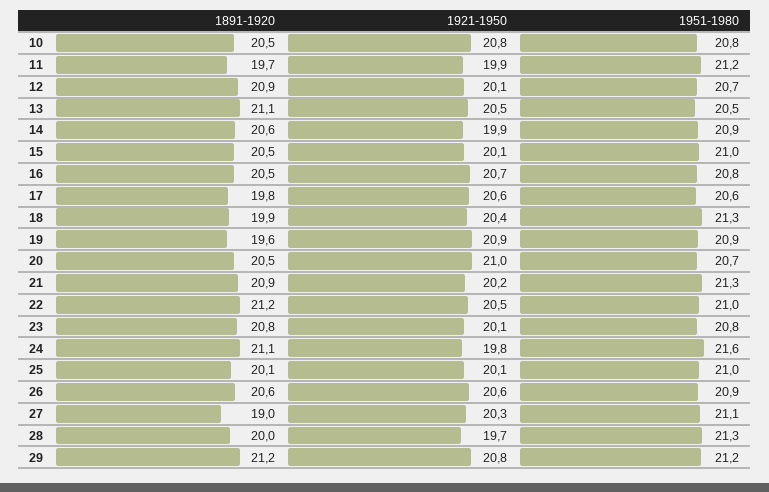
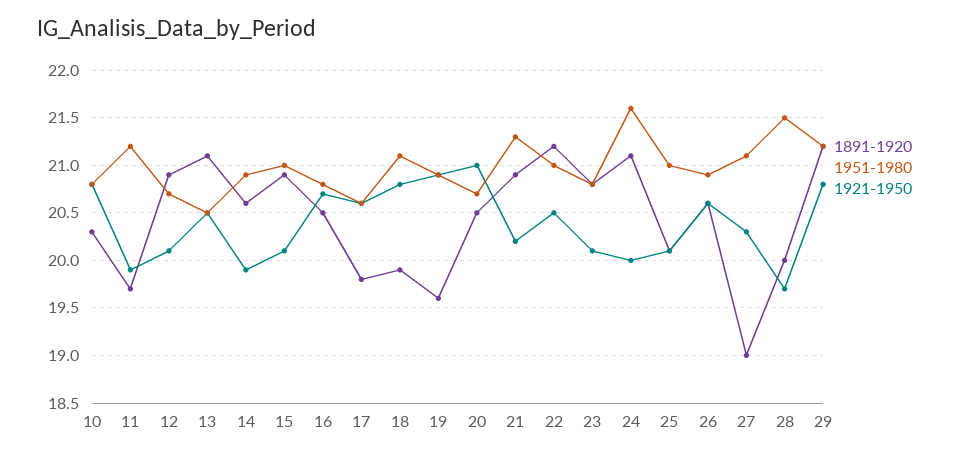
1891-1920, 10: 20.5 -> 20.3
1891-1920, 15: 20.5 -> 20.9
1921-1950, 18: 20.4 -> 20.8
1951-1980, 18: 21.3 -> 21.1
1921-1950, 24: 19.8 -> 20
1951-1980, 28: 21.3 -> 21.5

